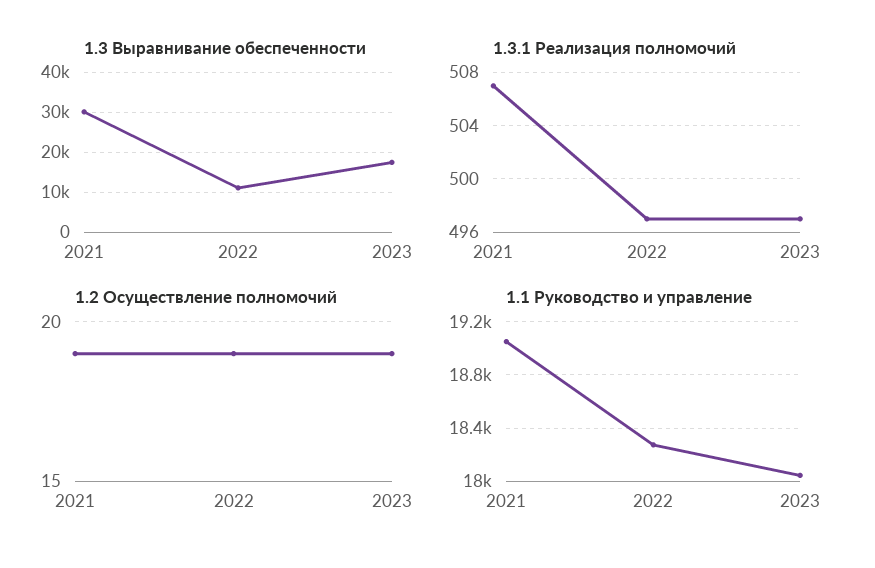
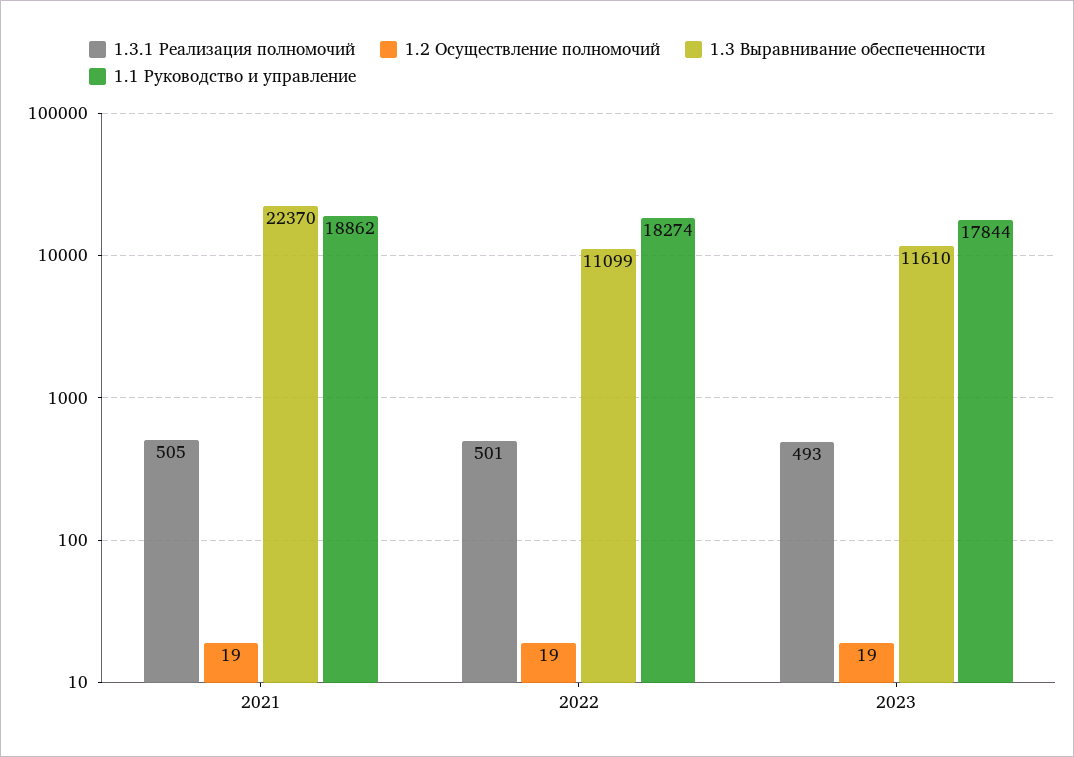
1.3 Выравнивание обеспеченности, 2021: 30000 -> 22370
1.3 Выравнивание обеспеченности, 2023: 18000 -> 11610
1.3.1 Реализация полномочий, 2021: 507 -> 505
1.3.1 Реализация полномочий, 2022: 497 -> 501
1.3.1 Реализация полномочий, 2023: 497 -> 493
1.1 Руководство и управление, 2021: 19050 -> 18862
1.1 Руководство и управление, 2023: 18050 -> 17844

